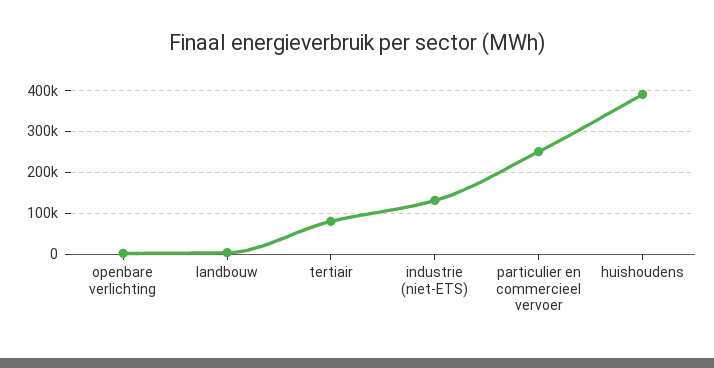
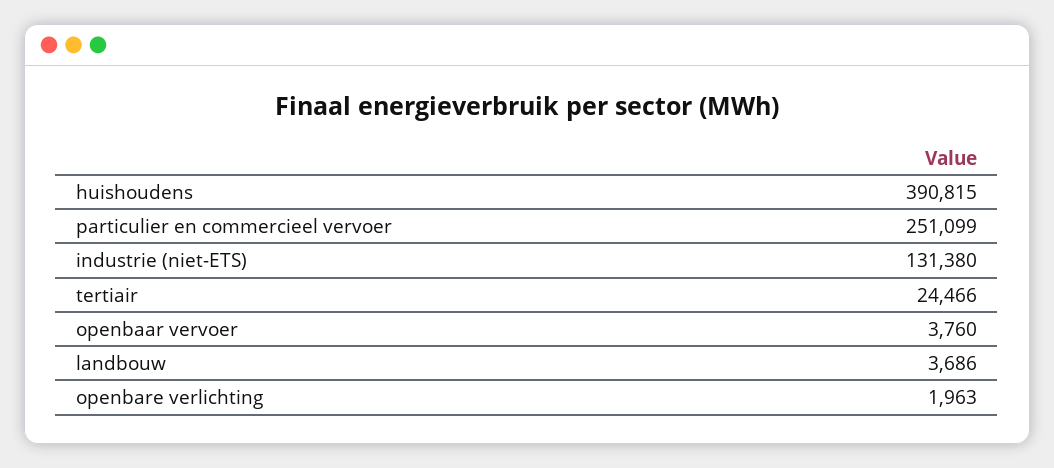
tertiair: 80000 -> 24466
openbaar vervoer: none -> 3760

